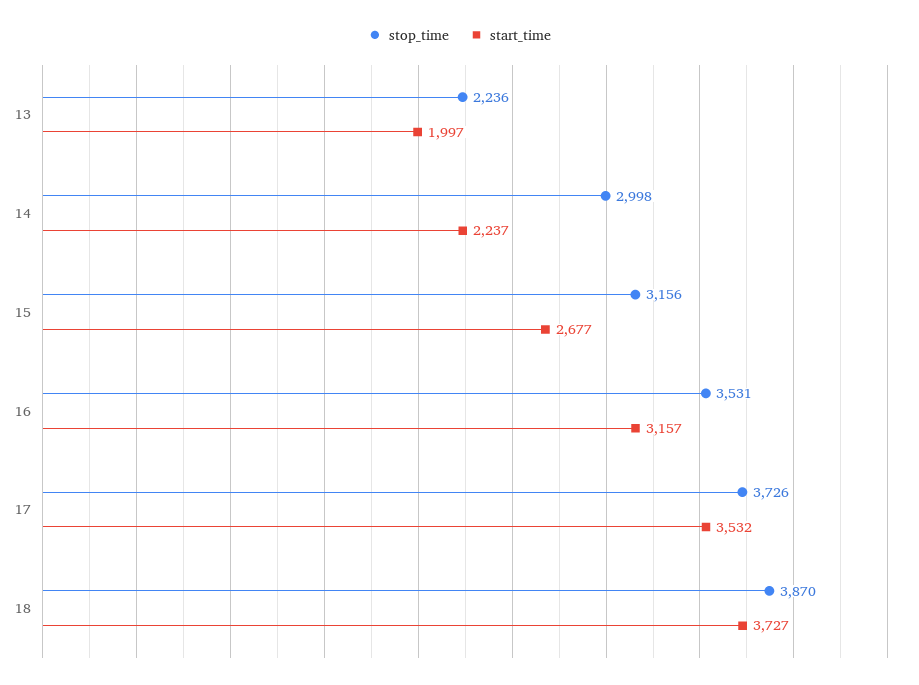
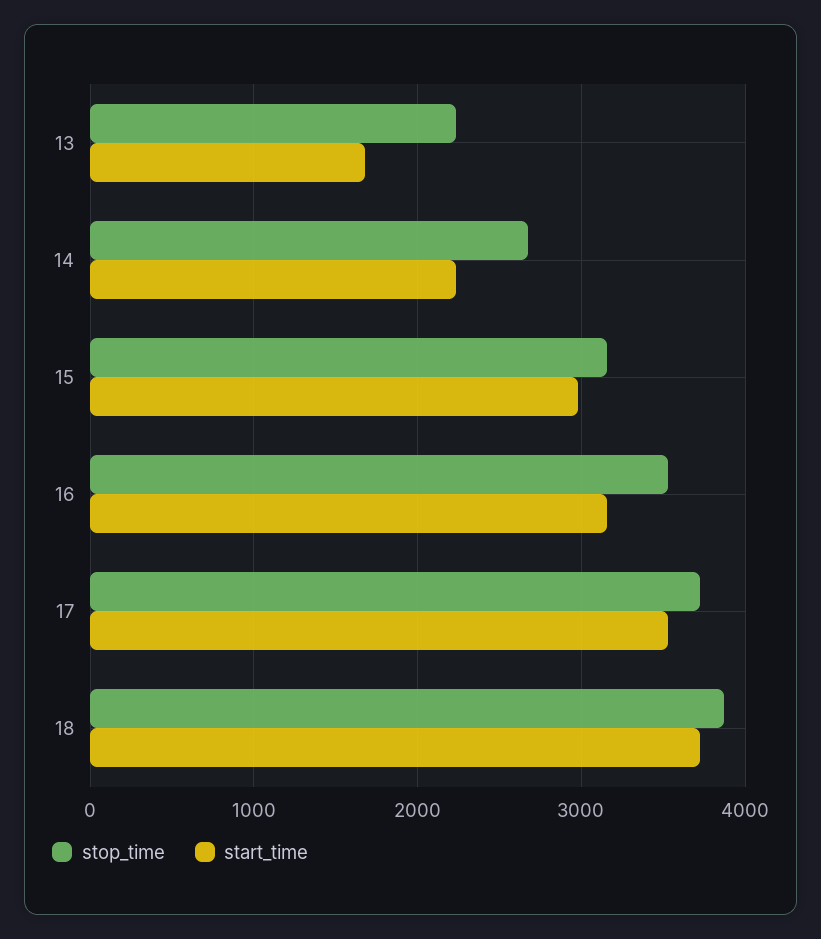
start_time, 13: 1997 -> 1700
stop_time, 14: 2998 -> 2700
start_time, 15: 2677 -> 3000

